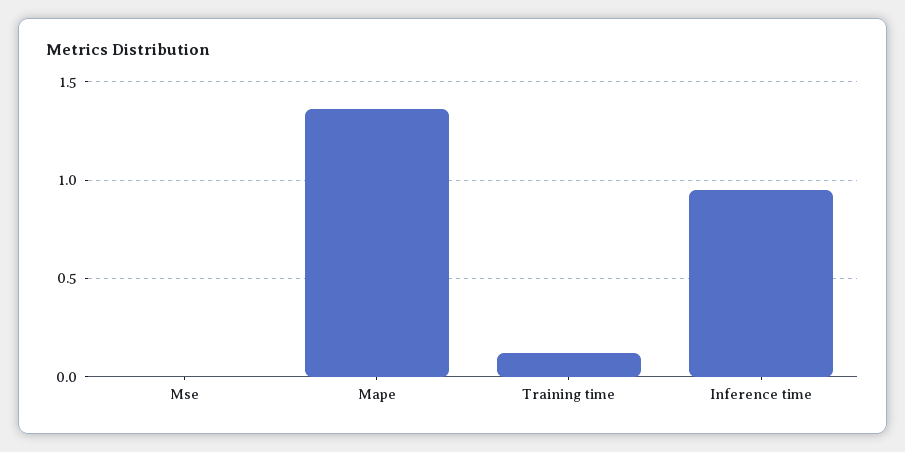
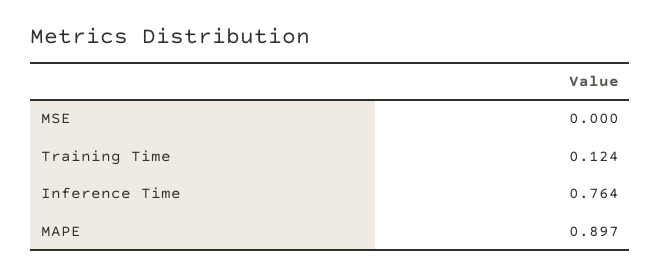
Mape: 1.35 -> 0.897
Inference time: 0.95 -> 0.764

